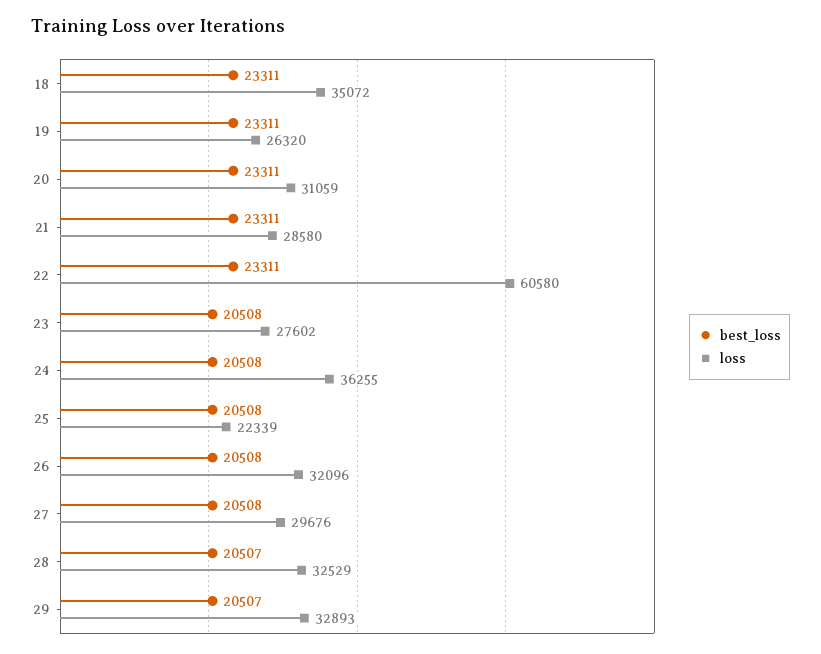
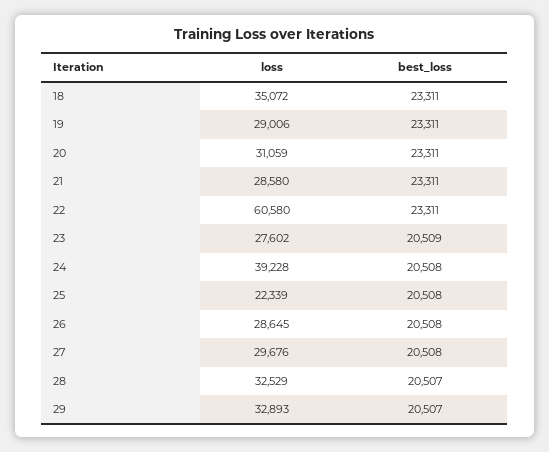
loss, 19: 26320 -> 29006
best_loss, 23: 20508 -> 20509
loss, 24: 36255 -> 39228
loss, 26: 32096 -> 28645

